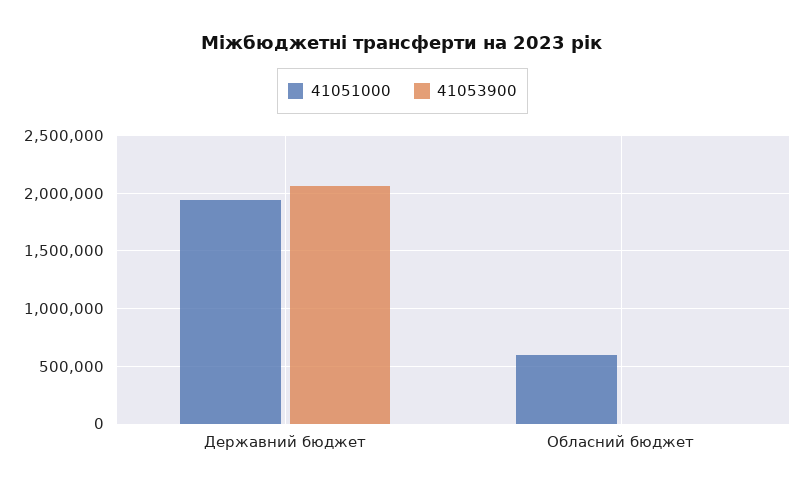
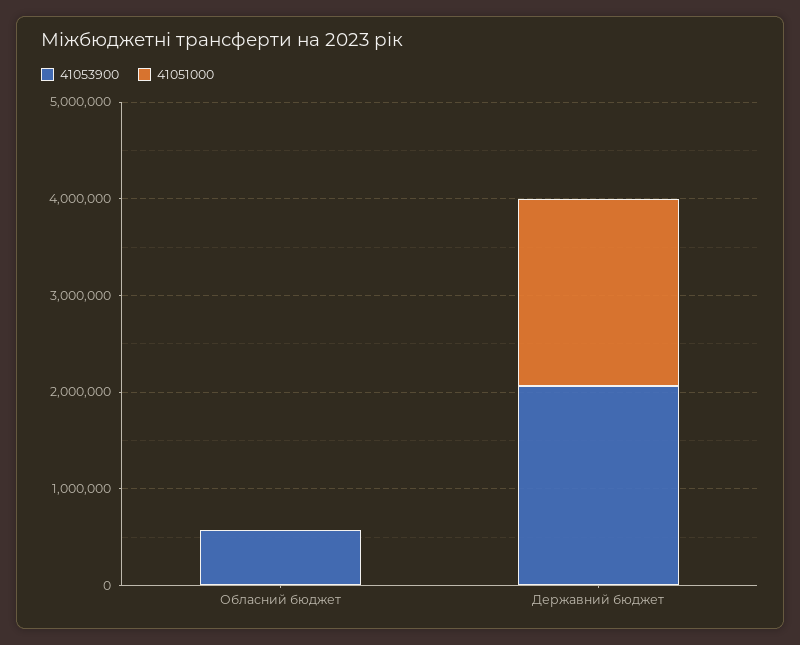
41051000, Обласний бюджет: 600000 -> 0
41053900, Обласний бюджет: 0 -> 600000

